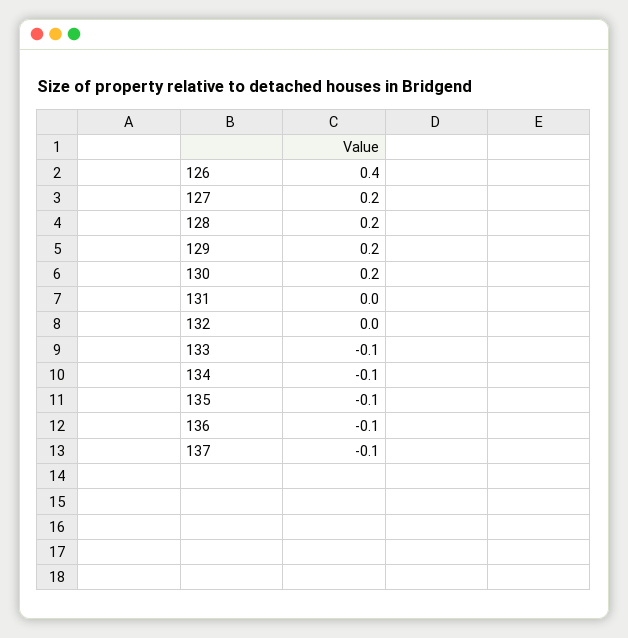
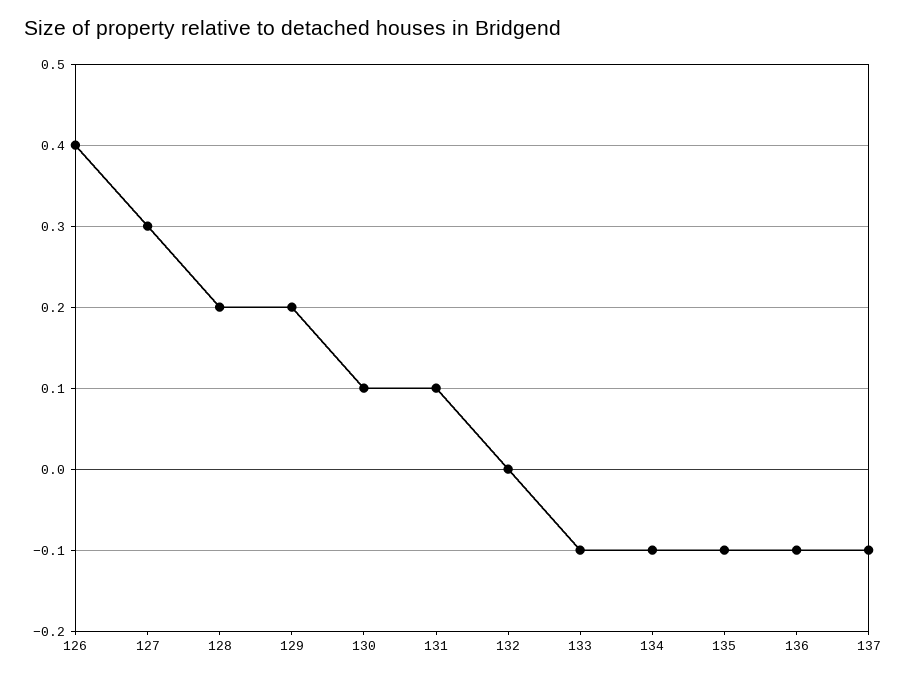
127: 0.2 -> 0.3
130: 0.2 -> 0.1
131: 0 -> 0.1

